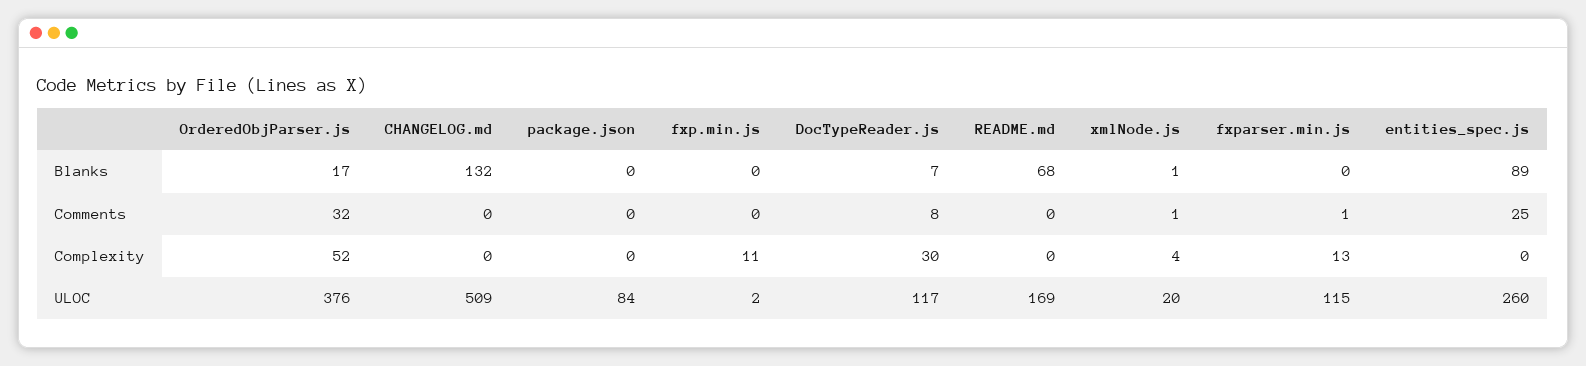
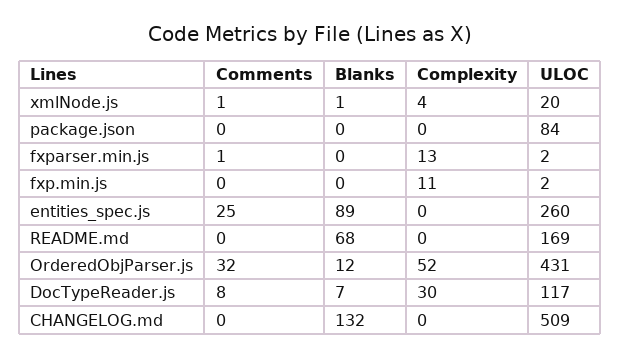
OrderedObjParser.js, Blanks: 17 -> 12
OrderedObjParser.js, ULOC: 376 -> 431
fxparser.min.js, ULOC: 115 -> 2

